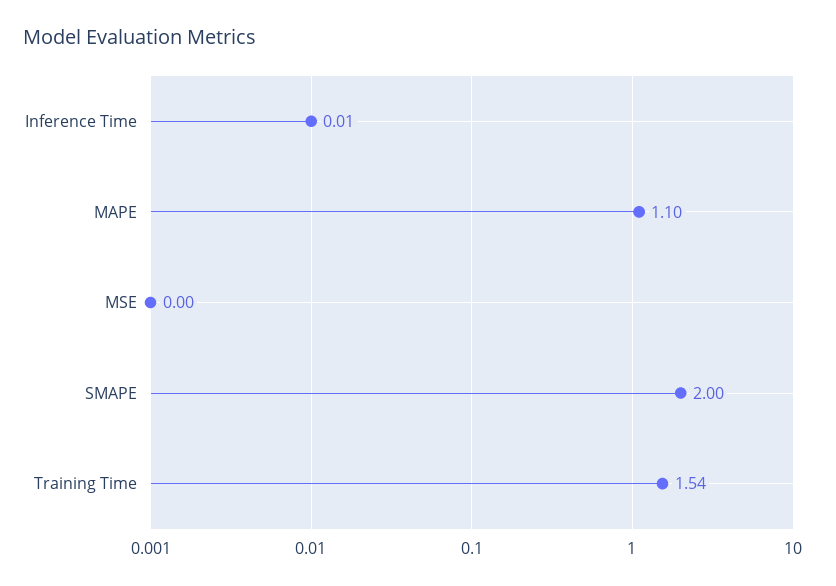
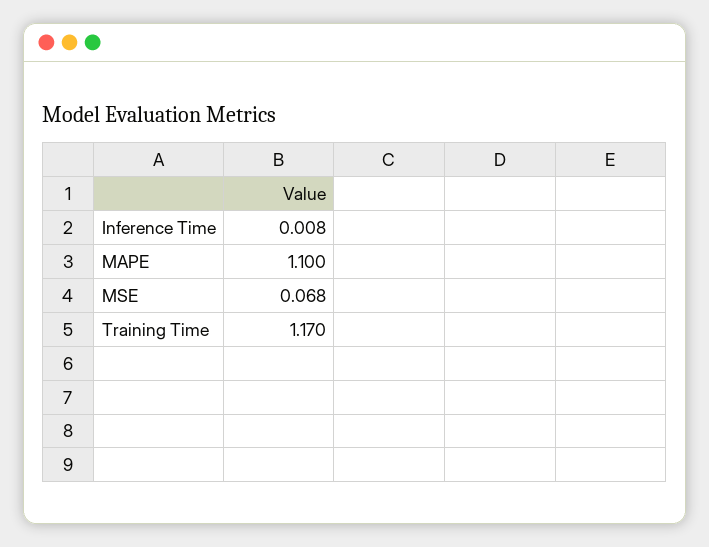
MSE: 0 -> 0.068
SMAPE: 2 -> none
Training Time: 1.54 -> 1.17

